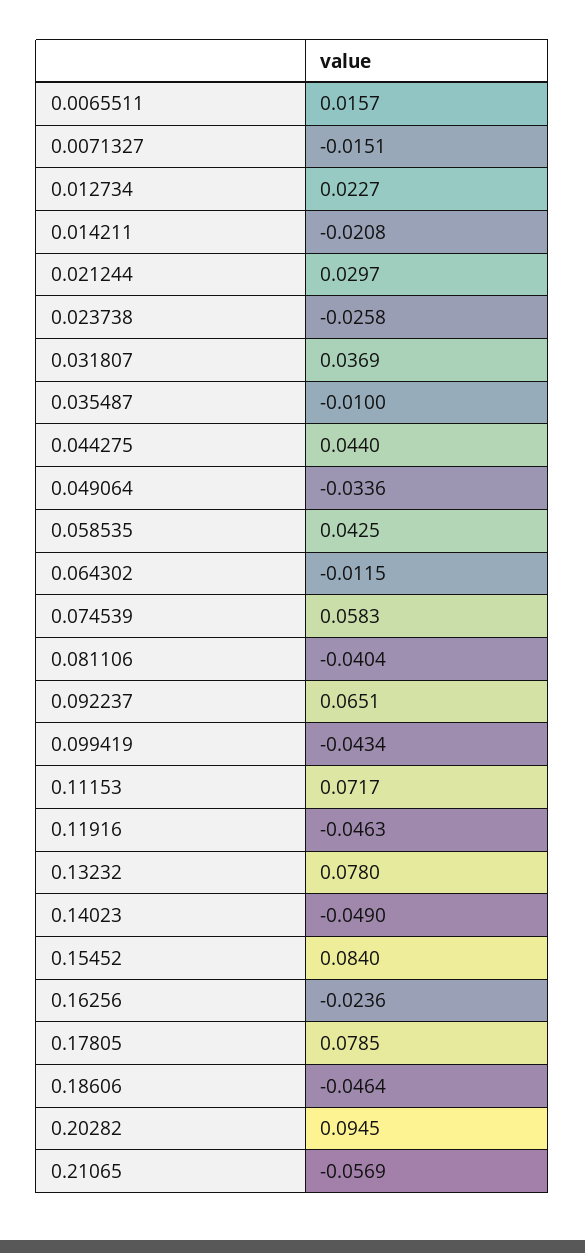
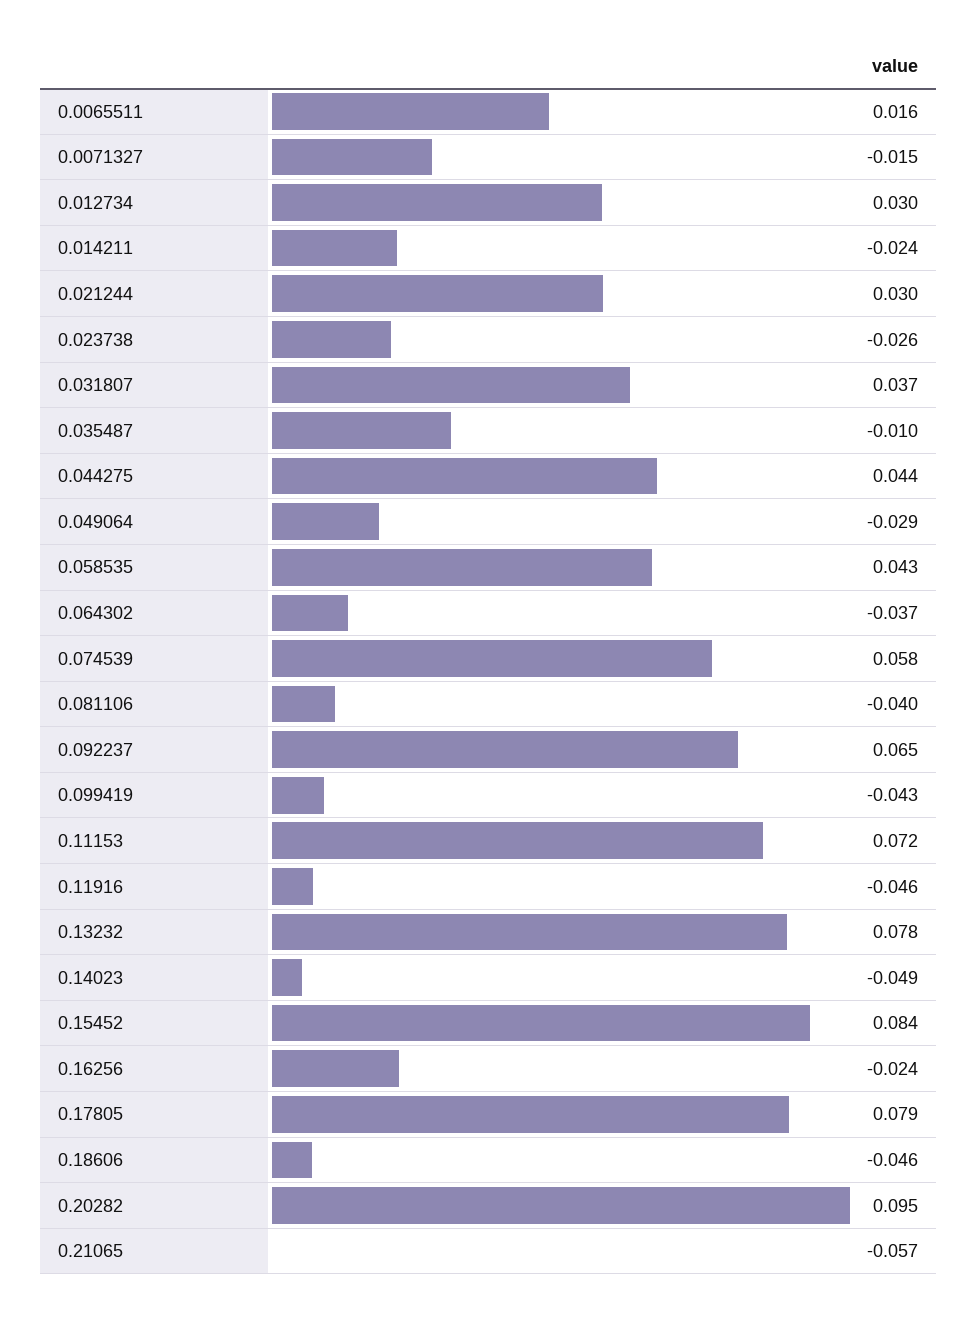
0.012734: 0.0227 -> 0.03
0.014211: -0.0208 -> -0.024
0.049064: -0.0336 -> -0.029
0.064302: -0.0115 -> -0.037

